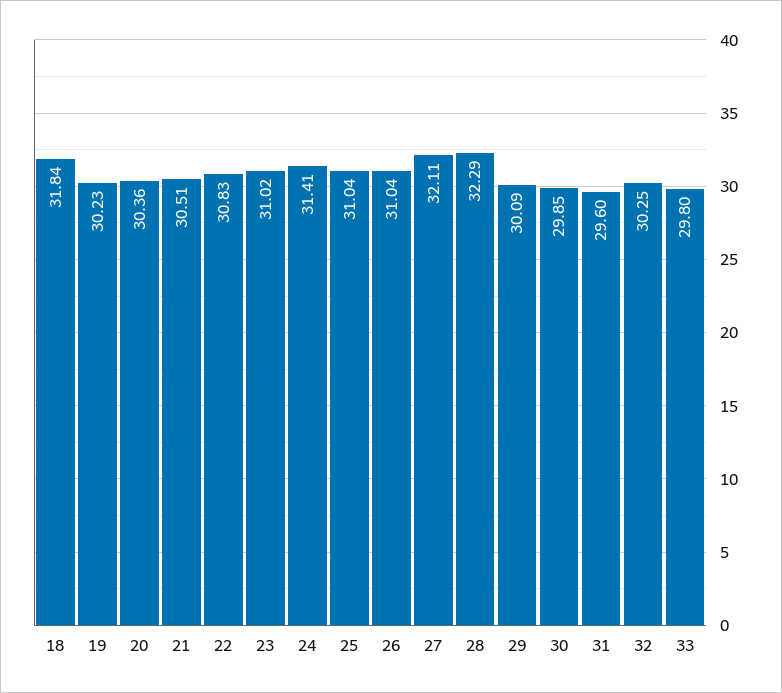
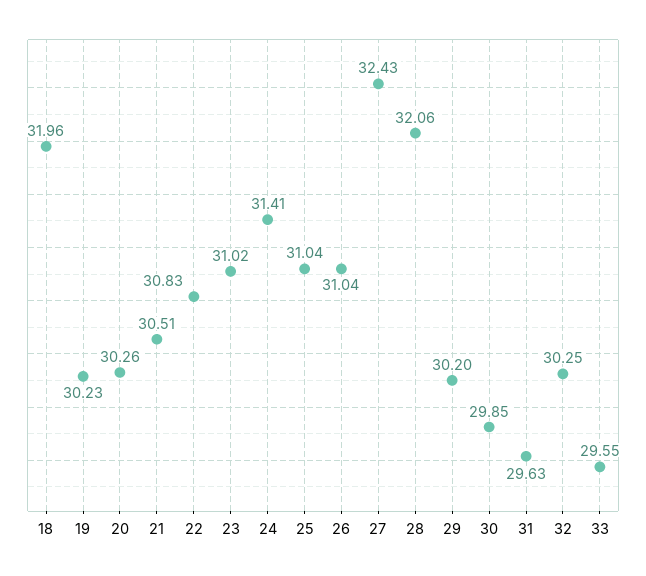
18: 31.84 -> 31.96
20: 30.36 -> 30.26
27: 32.11 -> 32.43
28: 32.29 -> 32.06
29: 30.09 -> 30.2
31: 29.6 -> 29.63
33: 29.8 -> 29.55

